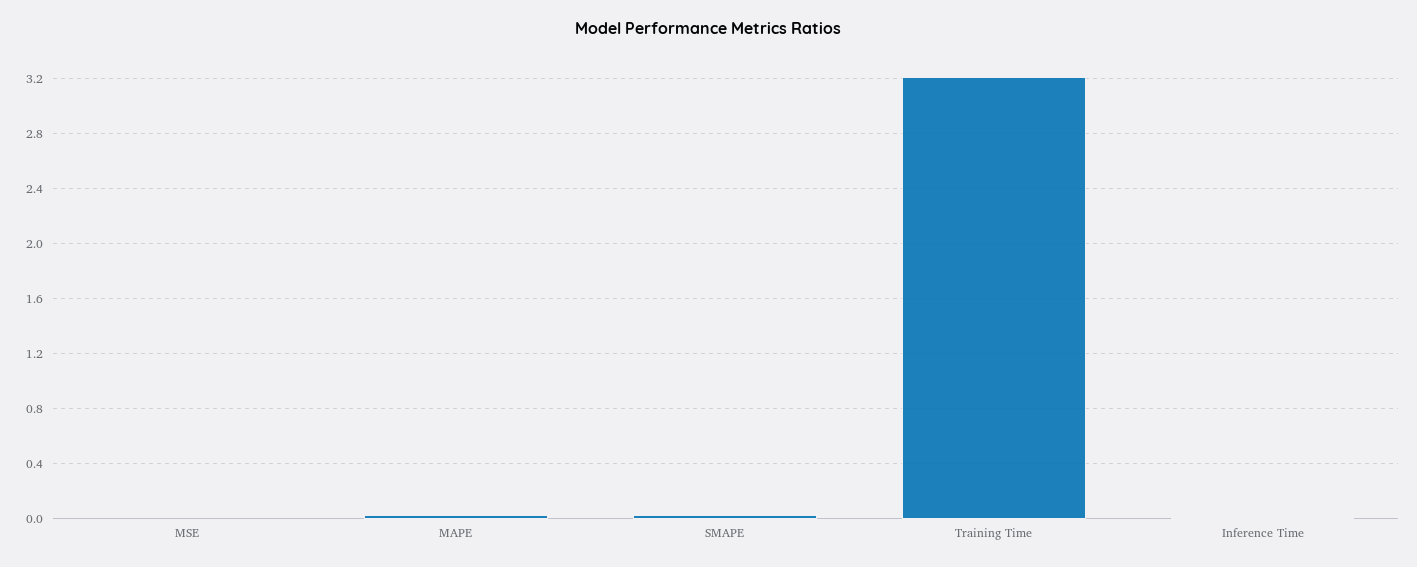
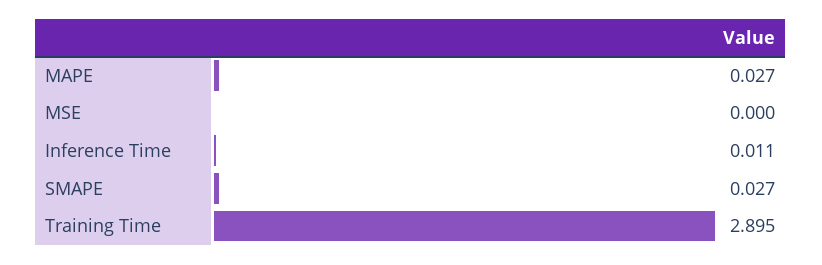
Training Time: 3.2 -> 2.895

